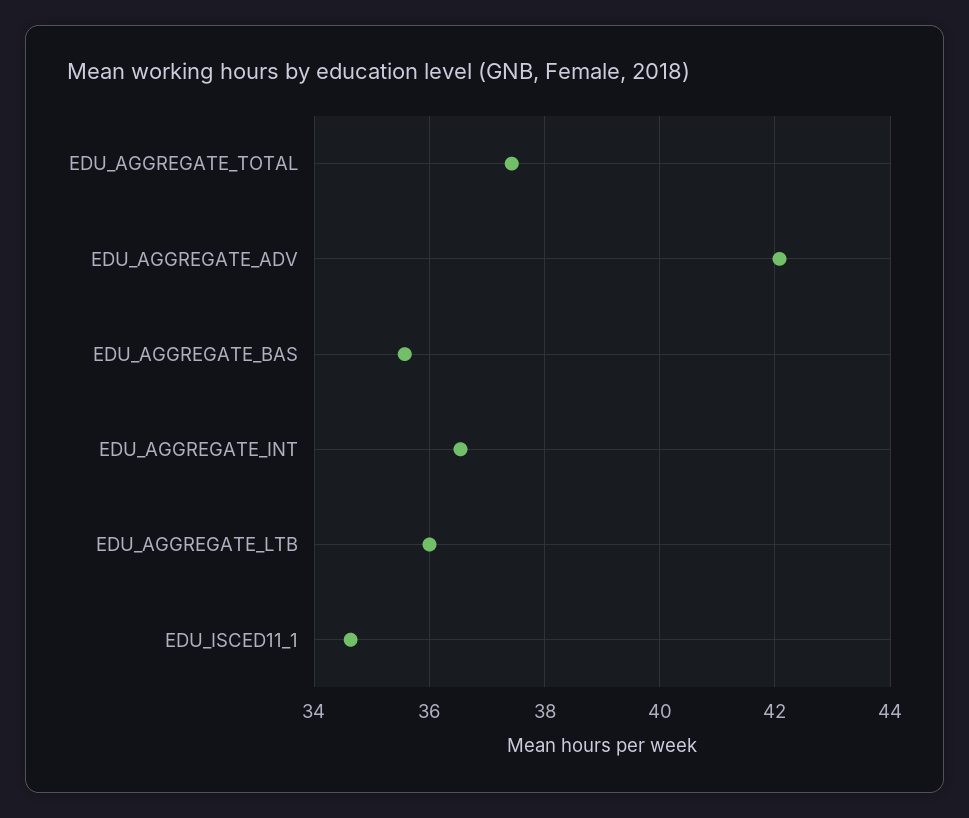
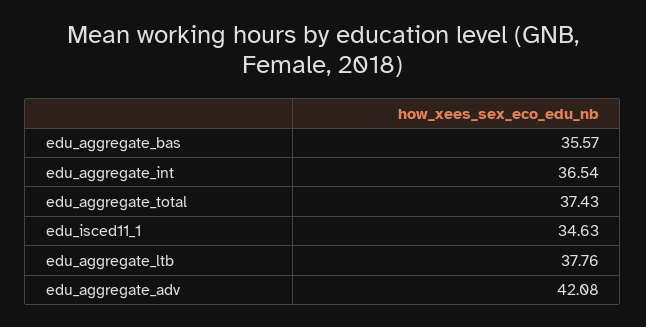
EDU_AGGREGATE_LTB: 36 -> 37.76

